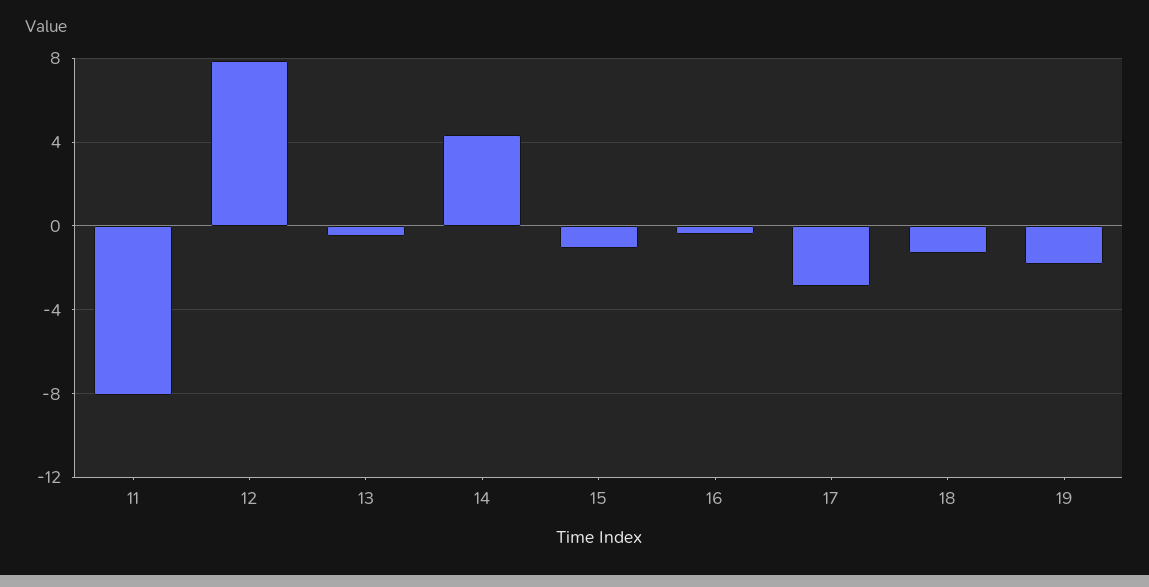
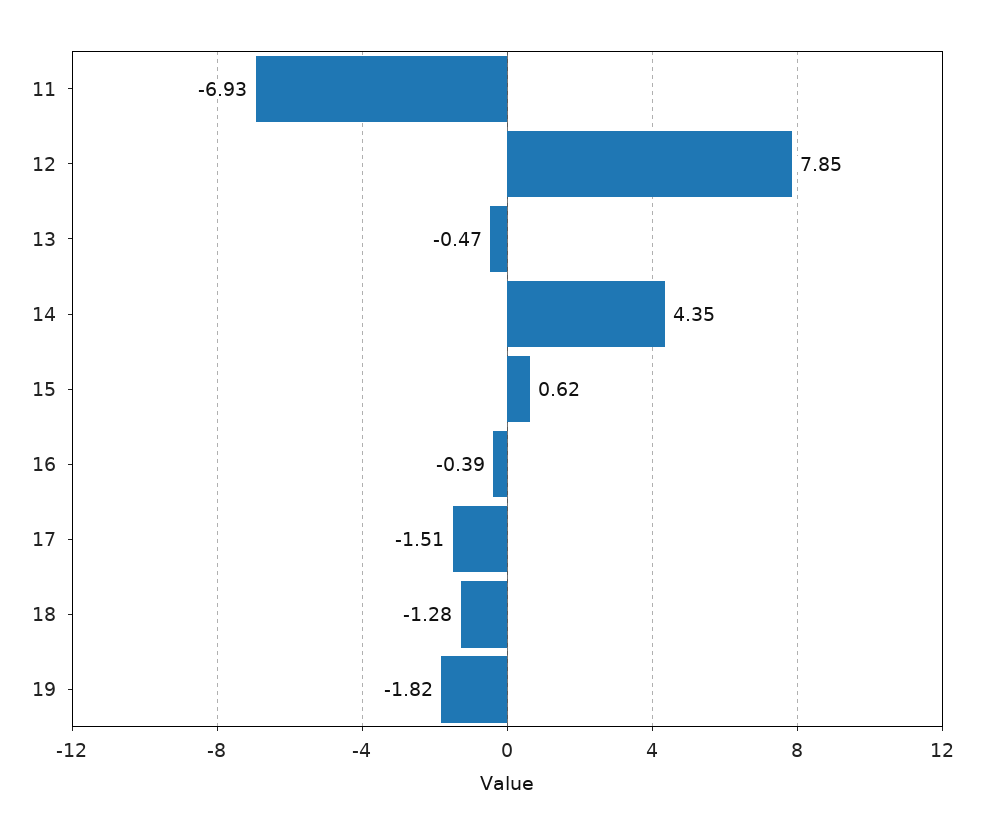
11: -8 -> -6.93
15: -1 -> 0.62
17: -3 -> -1.51

